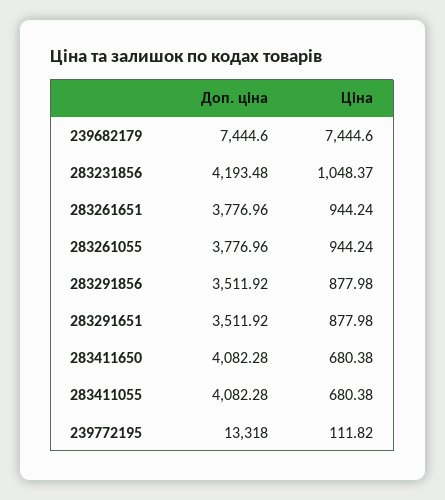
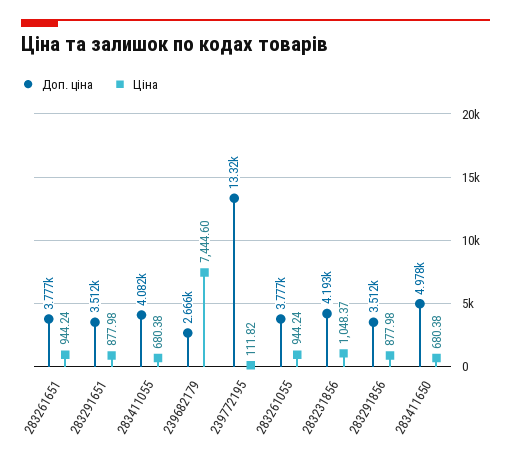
Доп. ціна, 239682179: 7444.6 -> 2666
Доп. ціна, 283411650: 4082.28 -> 4978

